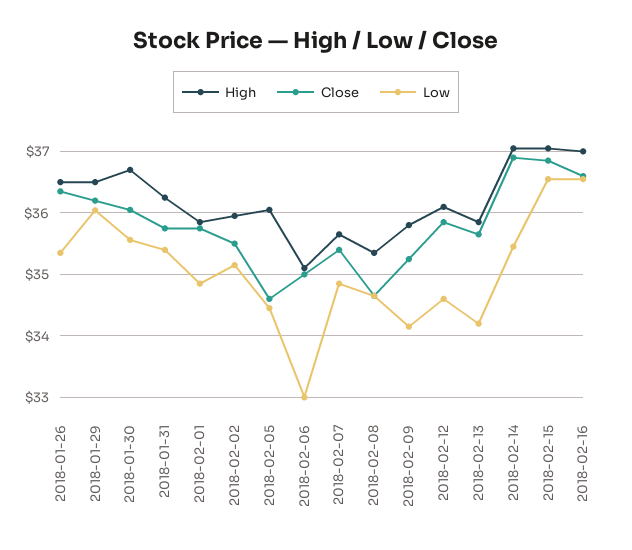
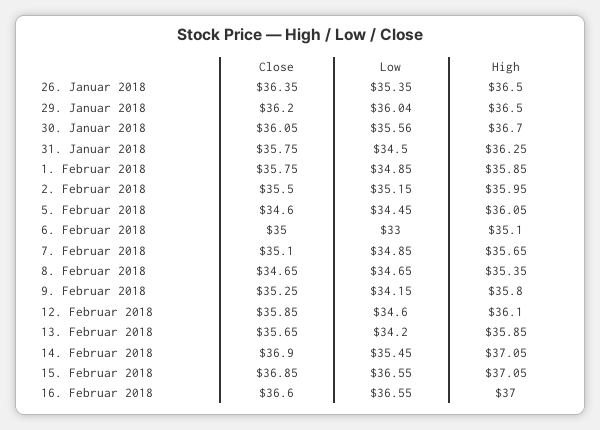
Low, 2018-01-31: 35.4 -> 34.5
Close, 2018-02-07: 35.4 -> 35.1

